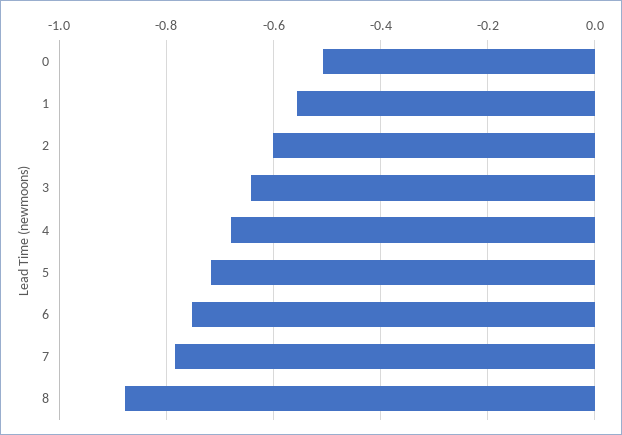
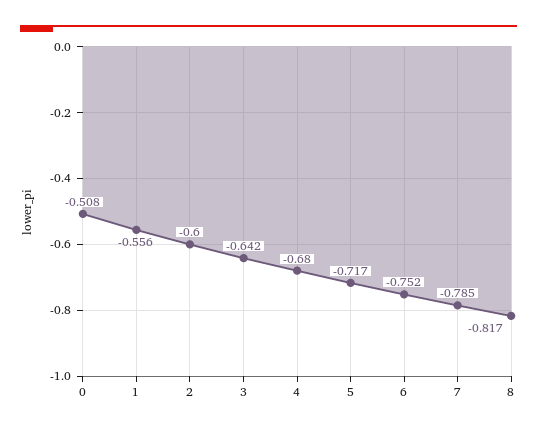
8: -0.88 -> -0.817

